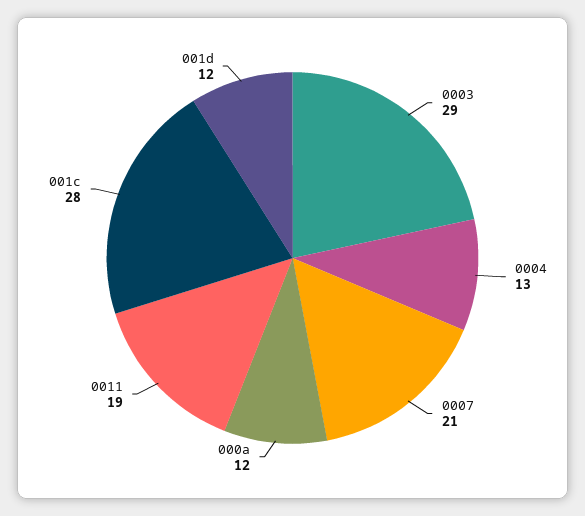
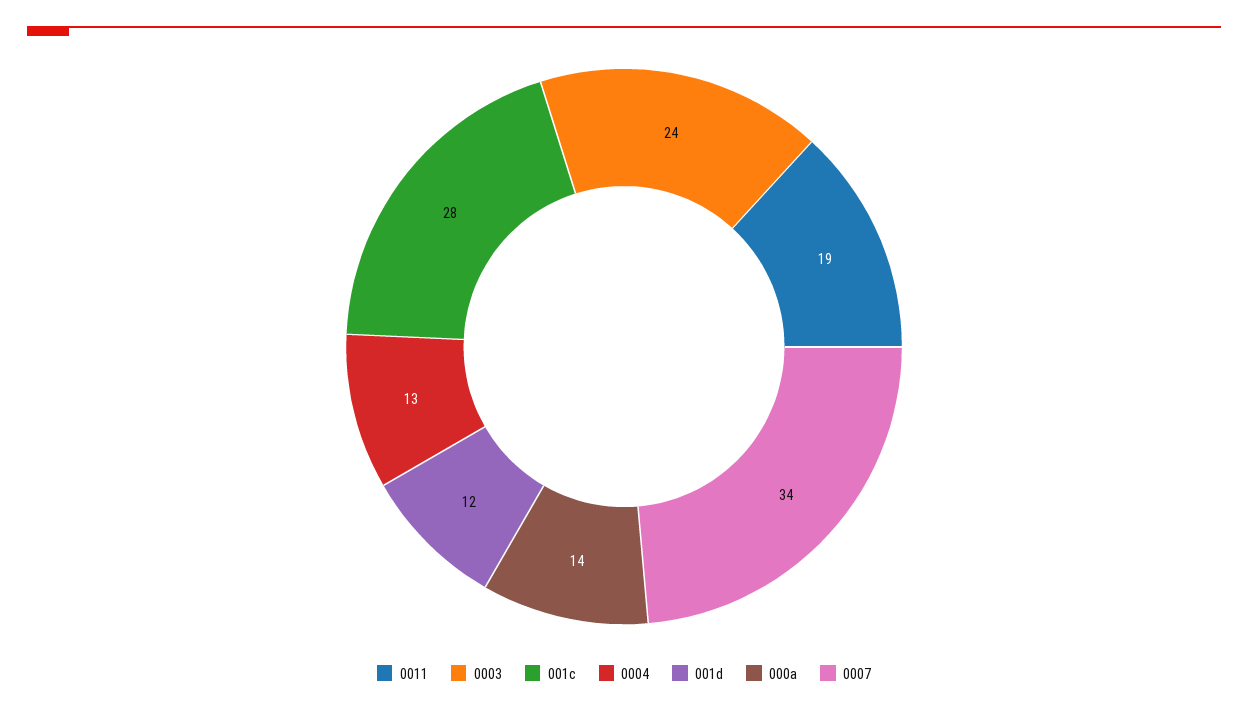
0003: 29 -> 24
0007: 21 -> 34
000a: 12 -> 14

